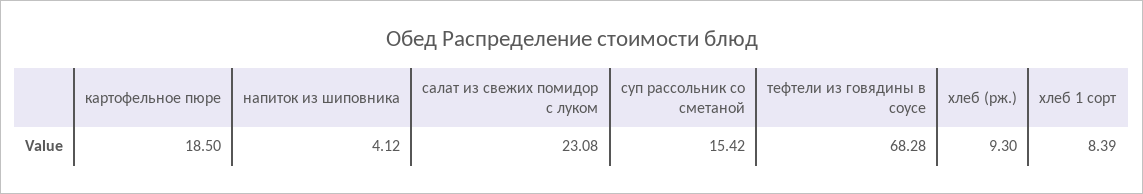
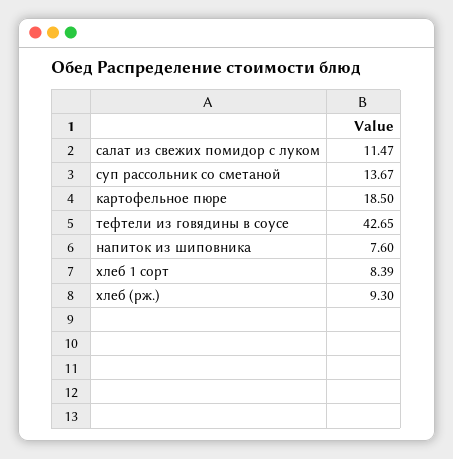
напиток из шиповника: 4.12 -> 7.6
салат из свежих помидор с луком: 23.08 -> 11.47
суп рассольник со сметаной: 15.42 -> 13.67
тефтели из говядины в соусе: 68.28 -> 42.65

